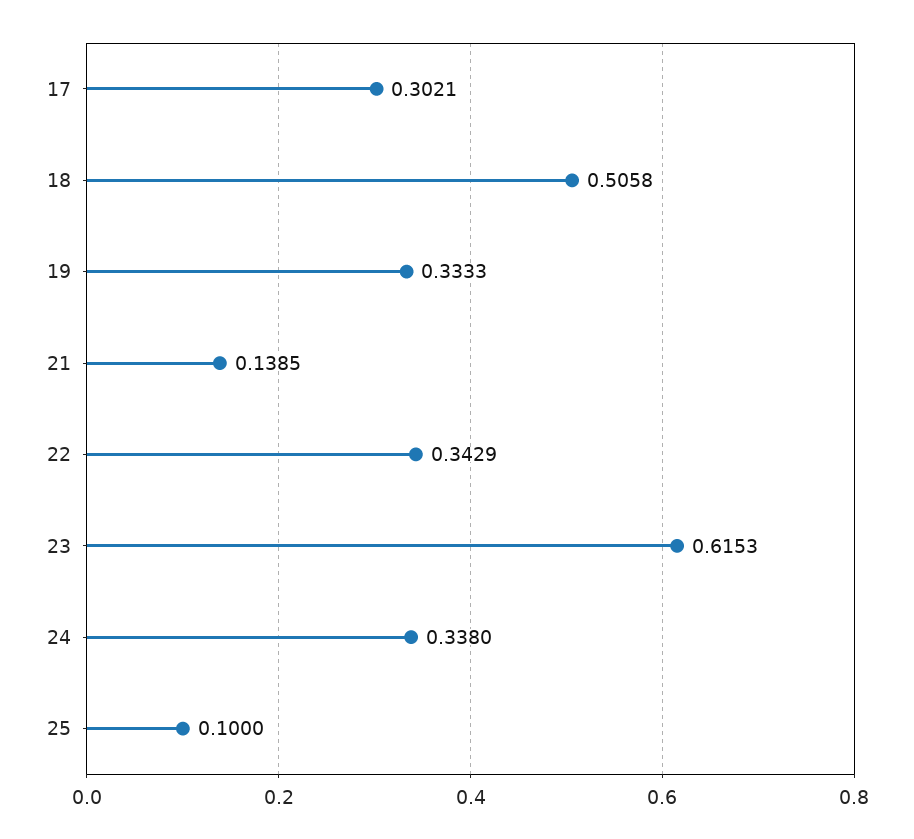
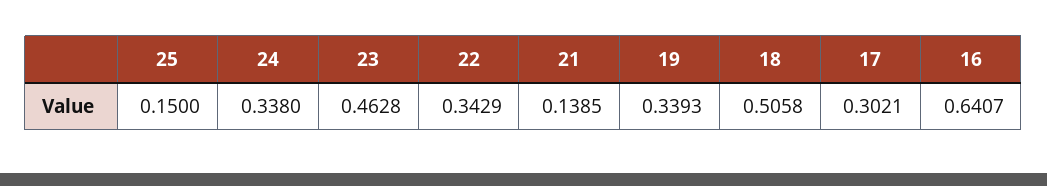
19: 0.3333 -> 0.3393
23: 0.6153 -> 0.4628
25: 0.1 -> 0.15
16: none -> 0.6407

